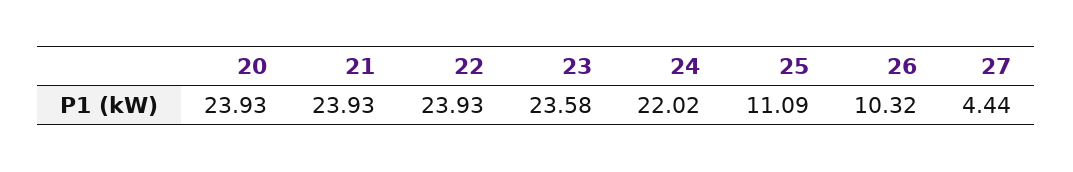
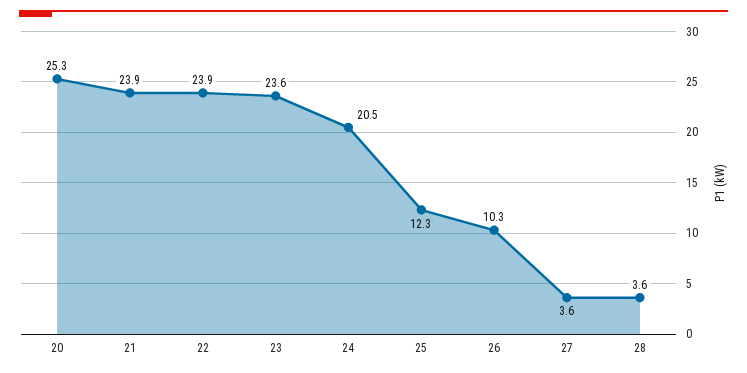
20: 23.93 -> 25.3
24: 22.02 -> 20.5
25: 11.09 -> 12.3
27: 4.44 -> 3.6
28: none -> 3.6

